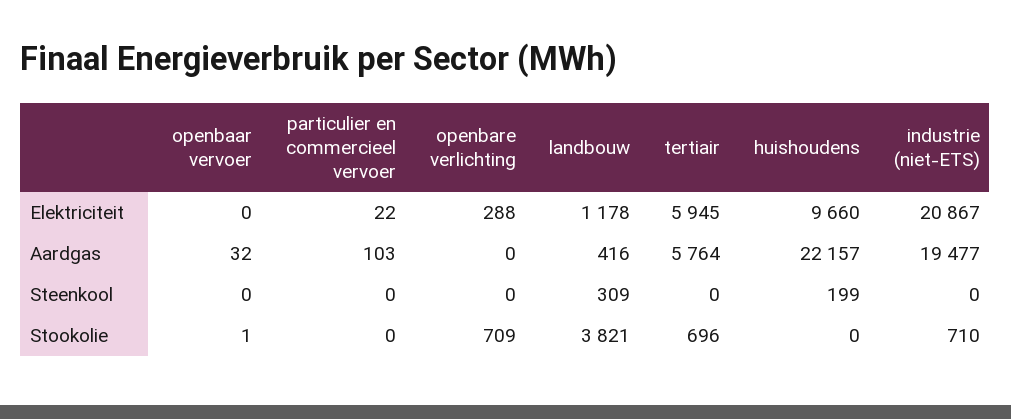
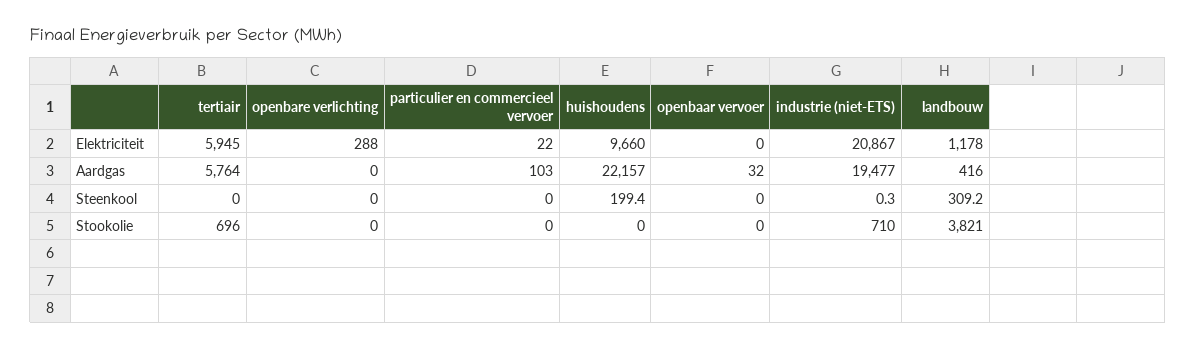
openbaar vervoer, Stookolie: 1 -> 0
openbare verlichting, Stookolie: 709 -> 0

